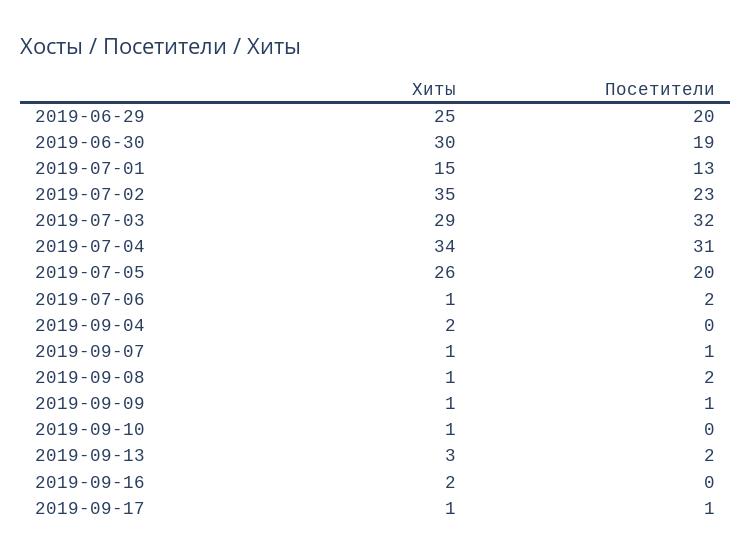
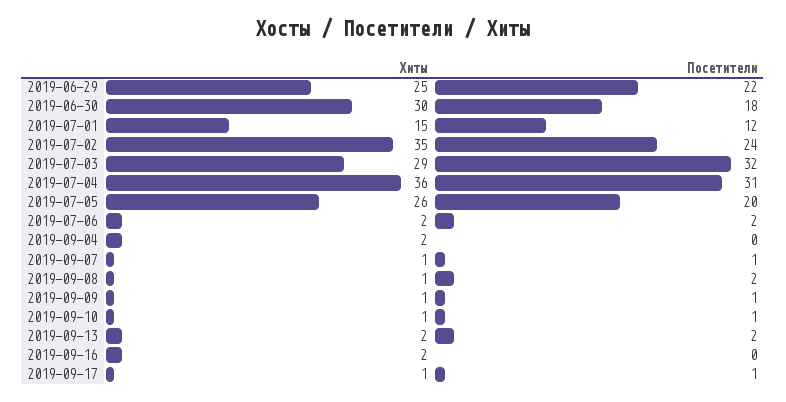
Посетители, 2019-06-29: 20 -> 22
Посетители, 2019-06-30: 19 -> 18
Посетители, 2019-07-01: 13 -> 12
Посетители, 2019-07-02: 23 -> 24
Хиты, 2019-07-04: 34 -> 36
Хиты, 2019-07-06: 1 -> 2
Посетители, 2019-09-10: 0 -> 1
Хиты, 2019-09-13: 3 -> 2

